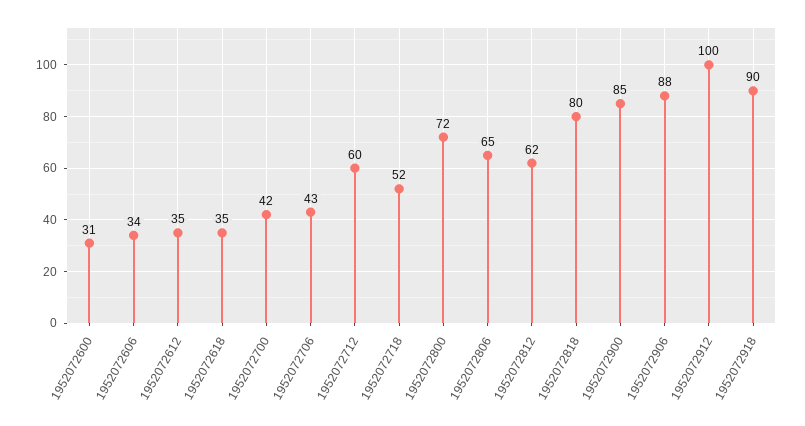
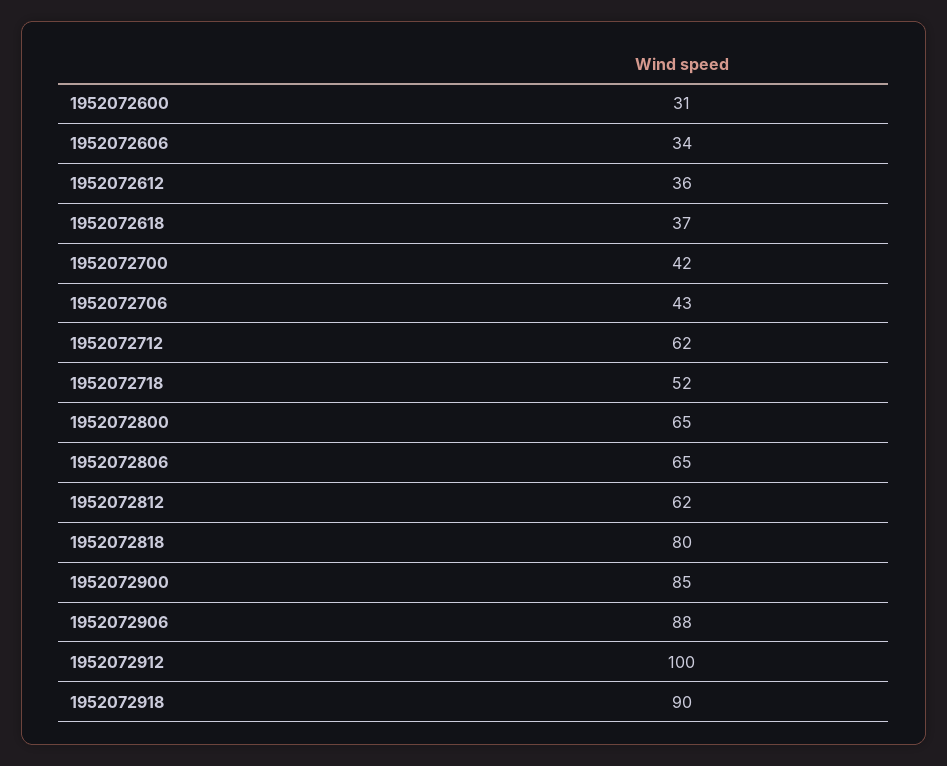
1952072612: 35 -> 36
1952072618: 35 -> 37
1952072712: 60 -> 62
1952072800: 72 -> 65

